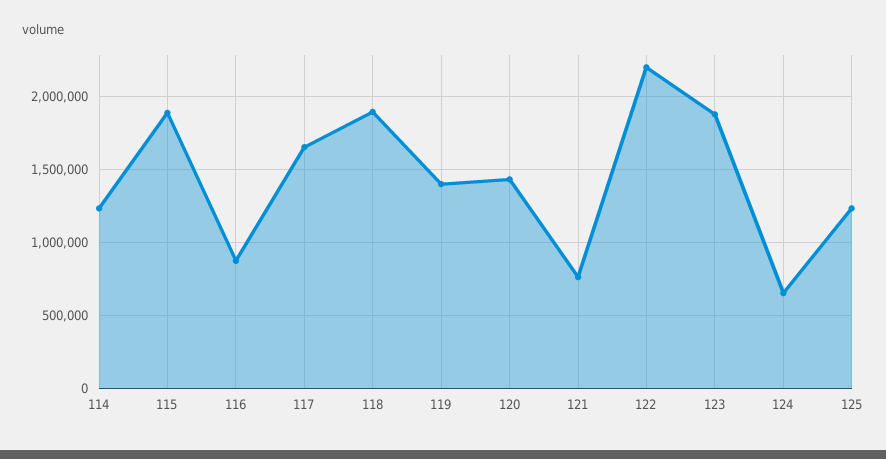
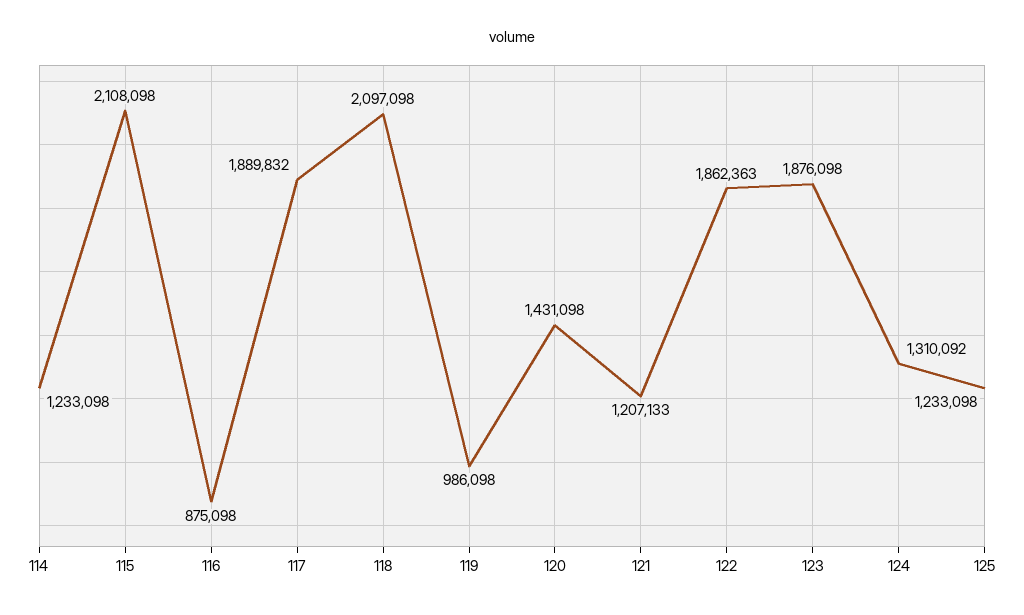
115: 1900000 -> 2108098
117: 1650000 -> 1889832
118: 1900000 -> 2097098
119: 1400000 -> 986098
121: 750000 -> 1207133
122: 2200000 -> 1862363
124: 650000 -> 1310092

